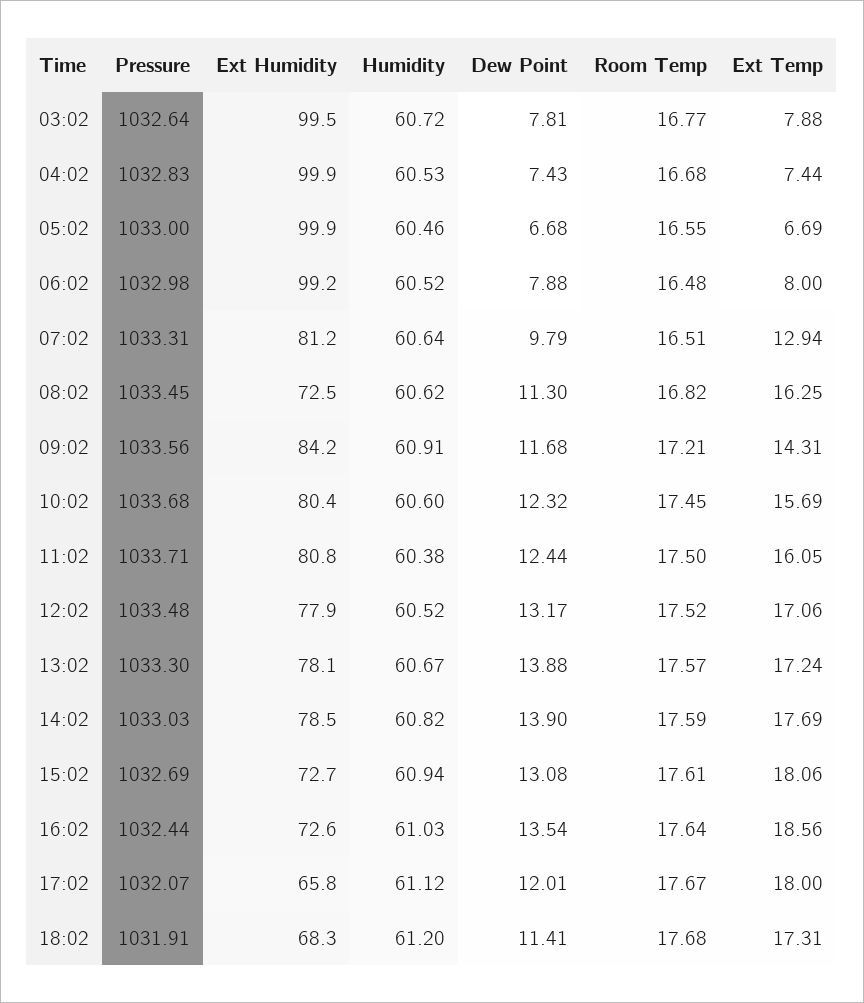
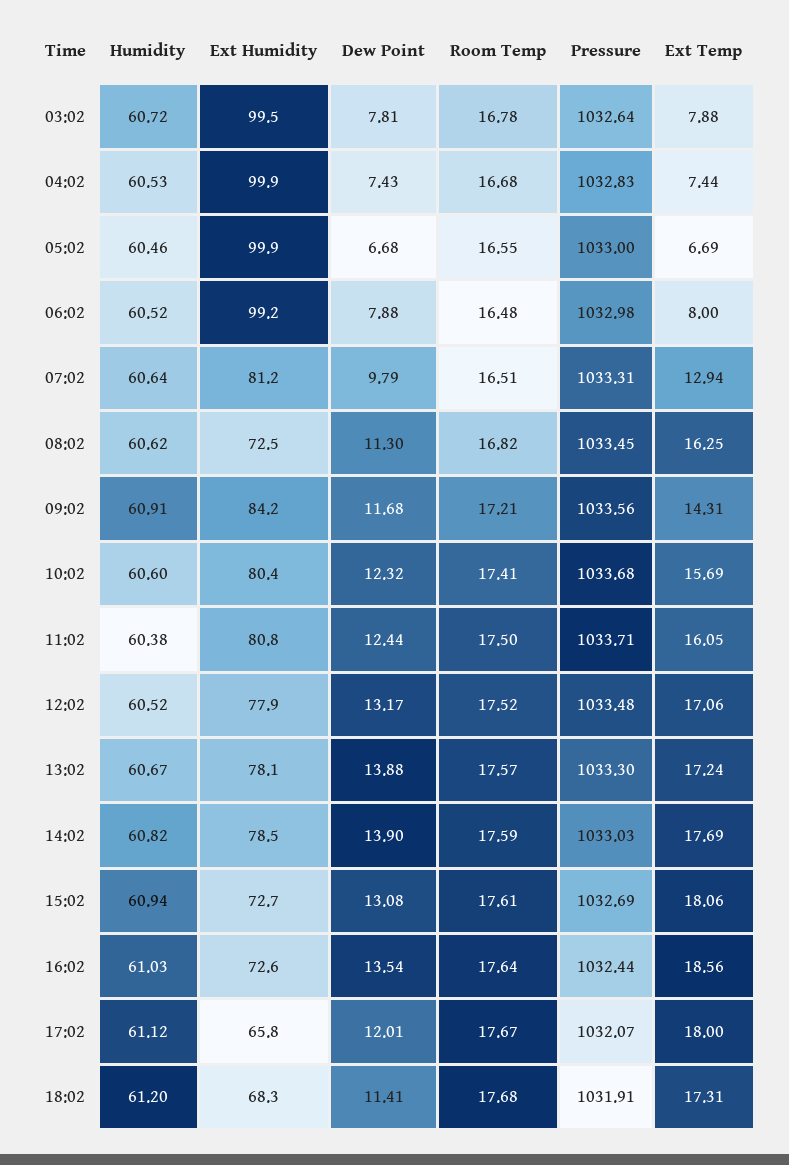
Room Temp, 03:02: 16.77 -> 16.78
Room Temp, 10:02: 17.45 -> 17.41

